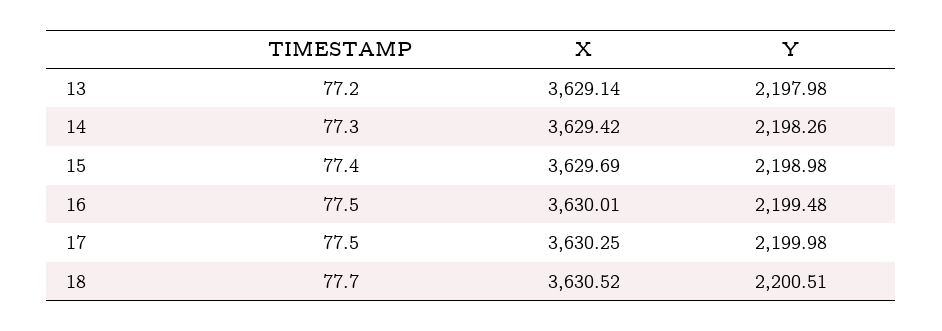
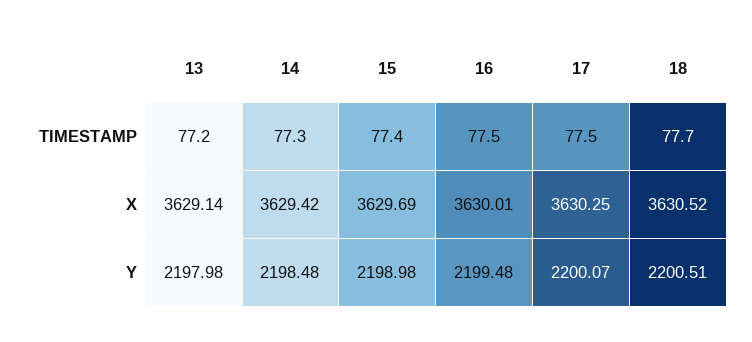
Y, 14: 2198.26 -> 2198.48
Y, 17: 2199.98 -> 2200.07

